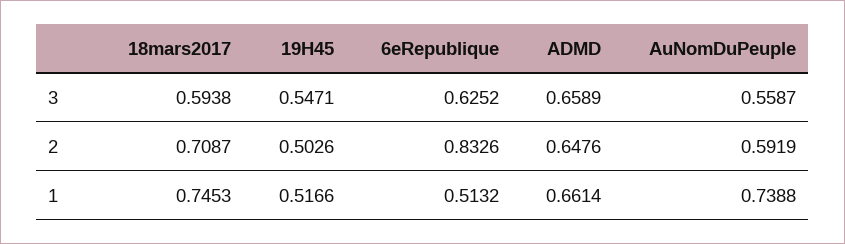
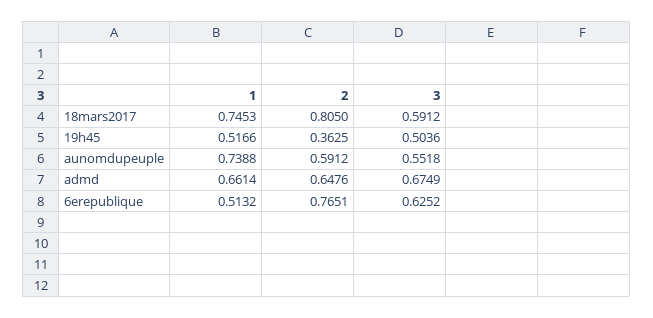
18mars2017, 3: 0.5938 -> 0.5912
19H45, 3: 0.5471 -> 0.5036
ADMD, 3: 0.6589 -> 0.6749
AuNomDuPeuple, 3: 0.5587 -> 0.5518
18mars2017, 2: 0.7087 -> 0.805
19H45, 2: 0.5026 -> 0.3625
6eRepublique, 2: 0.8326 -> 0.7651
AuNomDuPeuple, 2: 0.5919 -> 0.5912

